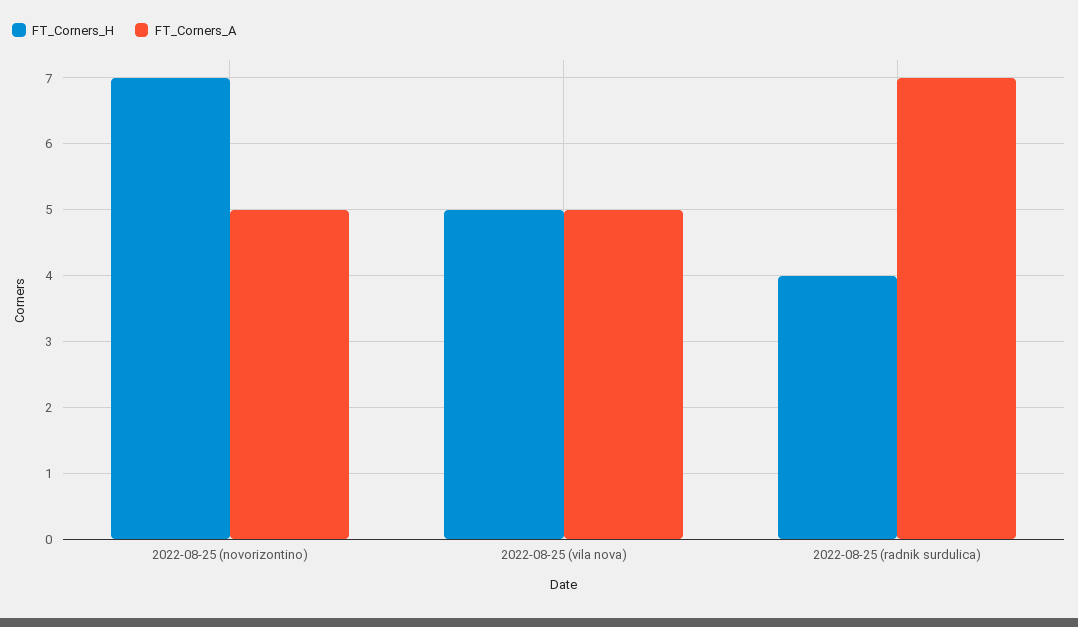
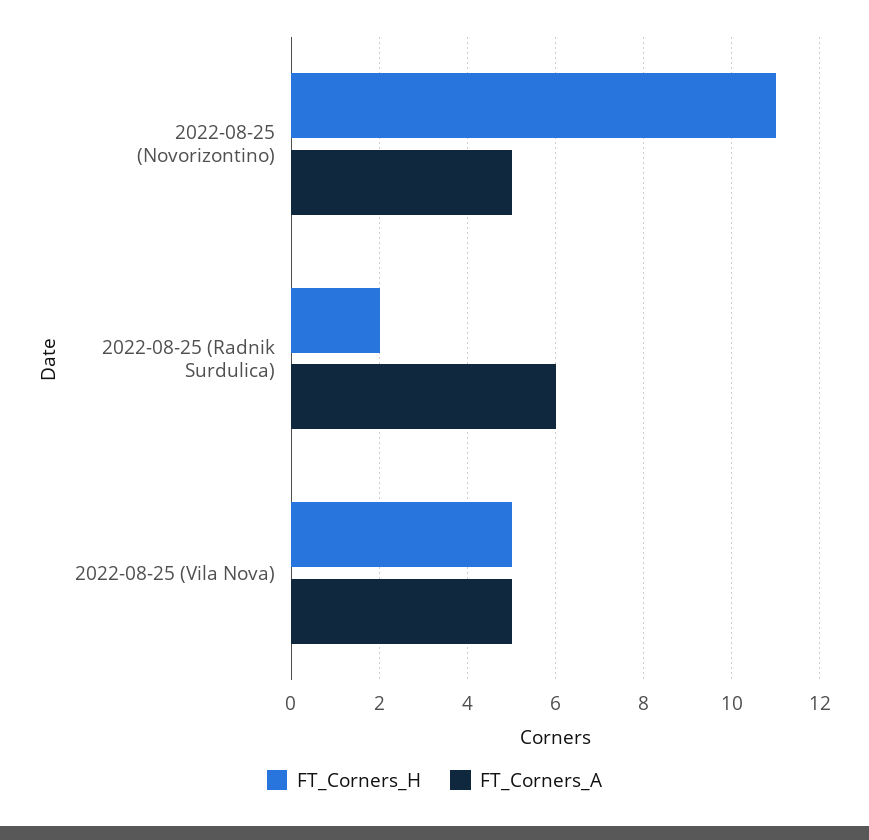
FT_Corners_H, 2022-08-25 (novorizontino): 7 -> 11
FT_Corners_H, 2022-08-25 (radnik surdulica): 4 -> 2
FT_Corners_A, 2022-08-25 (radnik surdulica): 7 -> 6

